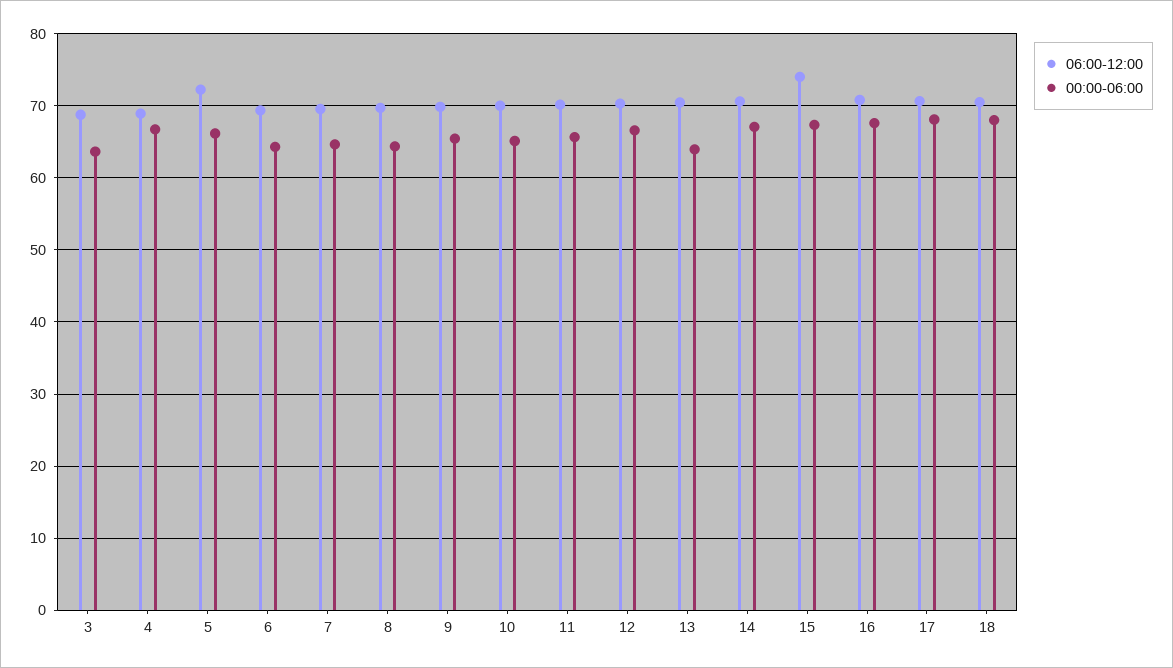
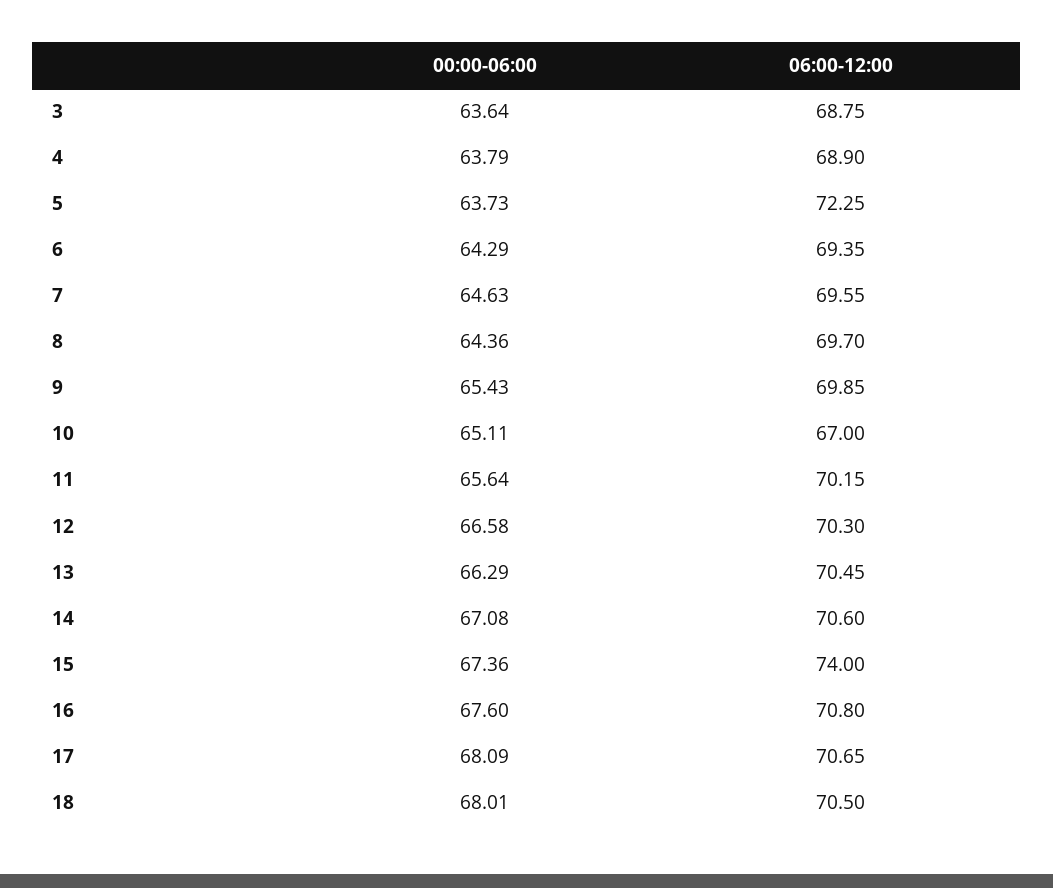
00:00-06:00, 4: 67 -> 63.79
00:00-06:00, 5: 66 -> 63.73
06:00-12:00, 10: 70 -> 67
00:00-06:00, 13: 64 -> 66.29

